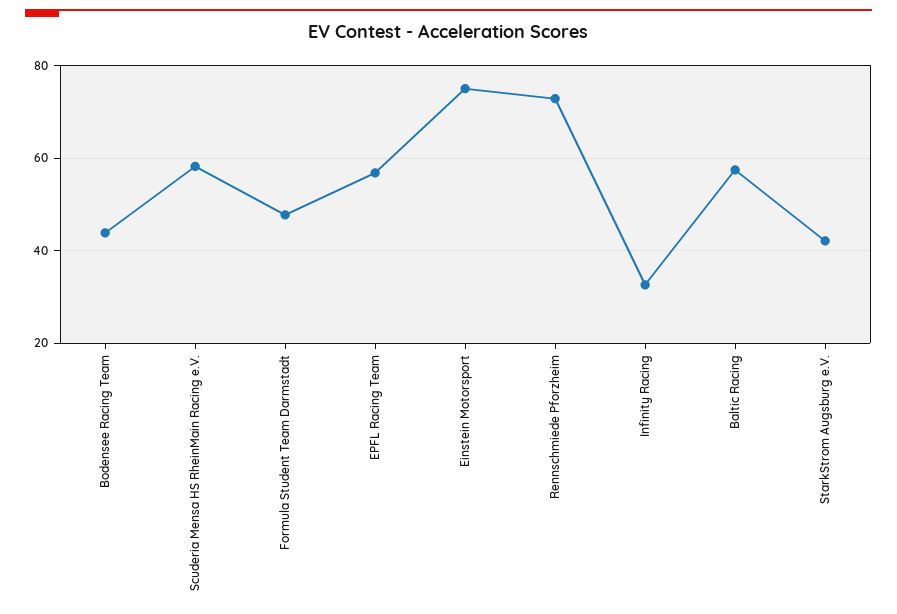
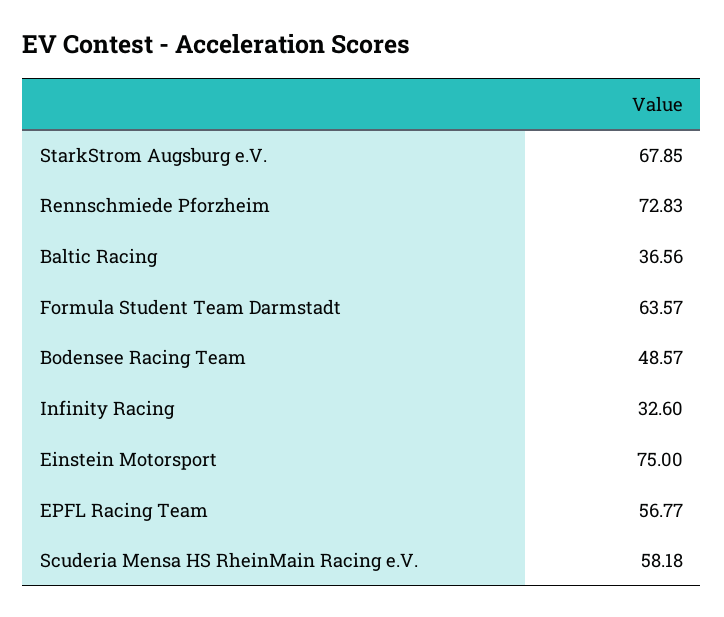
Bodensee Racing Team: 44 -> 48.57
Formula Student Team Darmstadt: 48 -> 63.57
Baltic Racing: 58 -> 36.56
StarkStrom Augsburg e.V.: 42 -> 67.85

